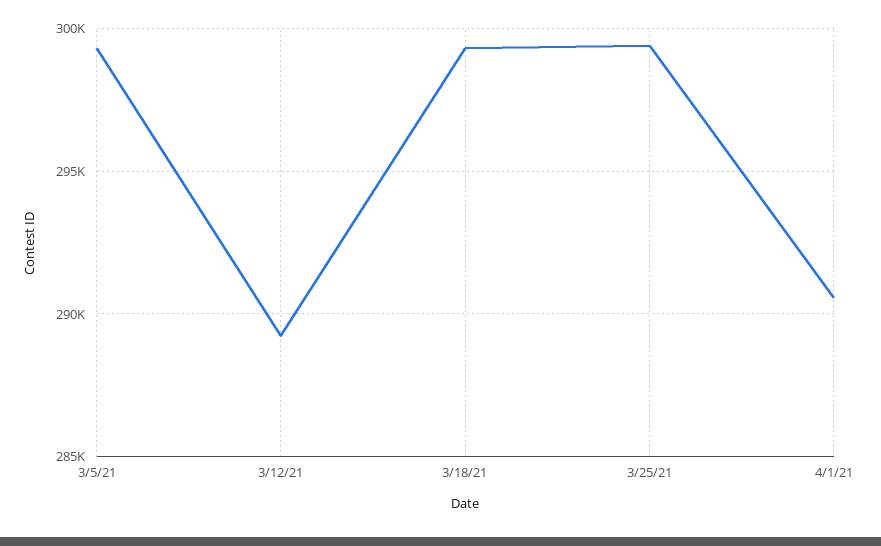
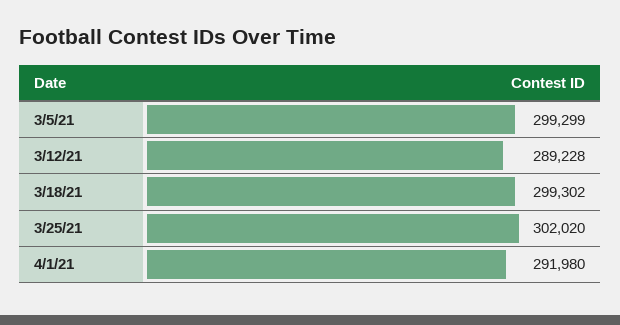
3/25/21: 299500 -> 302020
4/1/21: 290500 -> 291980

